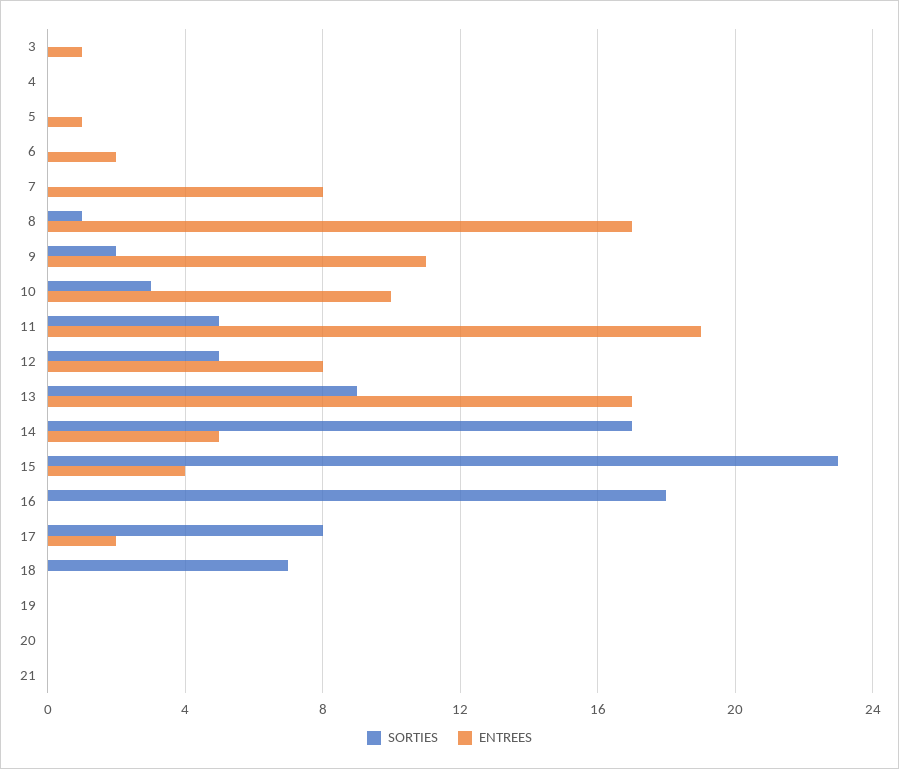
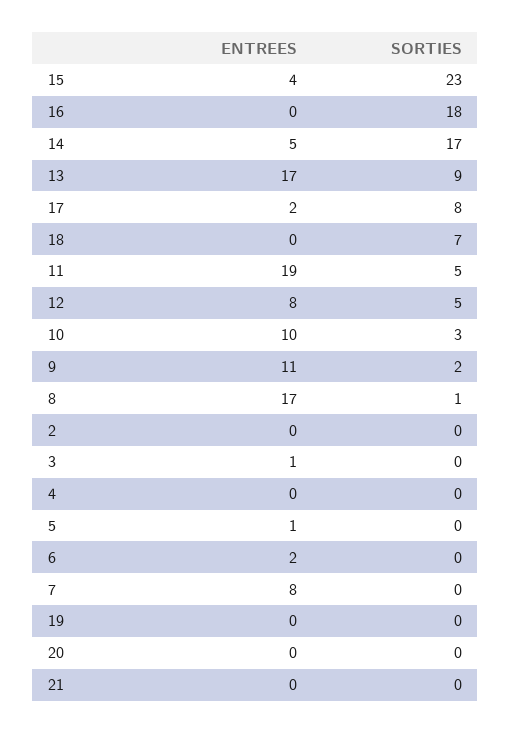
ENTREES, 2: none -> 0
SORTIES, 2: none -> 0

